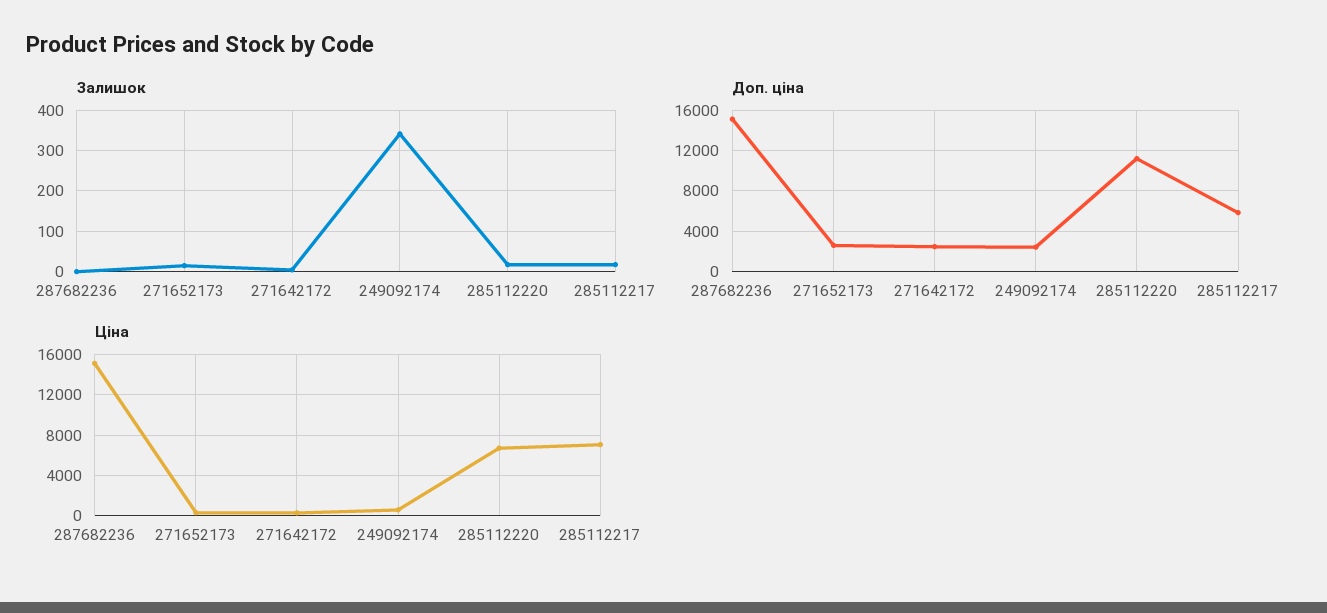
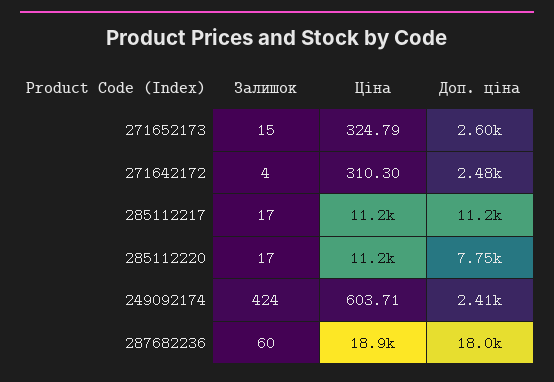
Залишок, 287682236: 0 -> 60
Залишок, 249092174: 340 -> 424
Доп. ціна, 287682236: 15000 -> 18000
Доп. ціна, 285112220: 11000 -> 7750
Доп. ціна, 285112217: 6000 -> 11200
Ціна, 287682236: 15000 -> 18900
Ціна, 285112220: 7000 -> 11200
Ціна, 285112217: 7000 -> 11200

